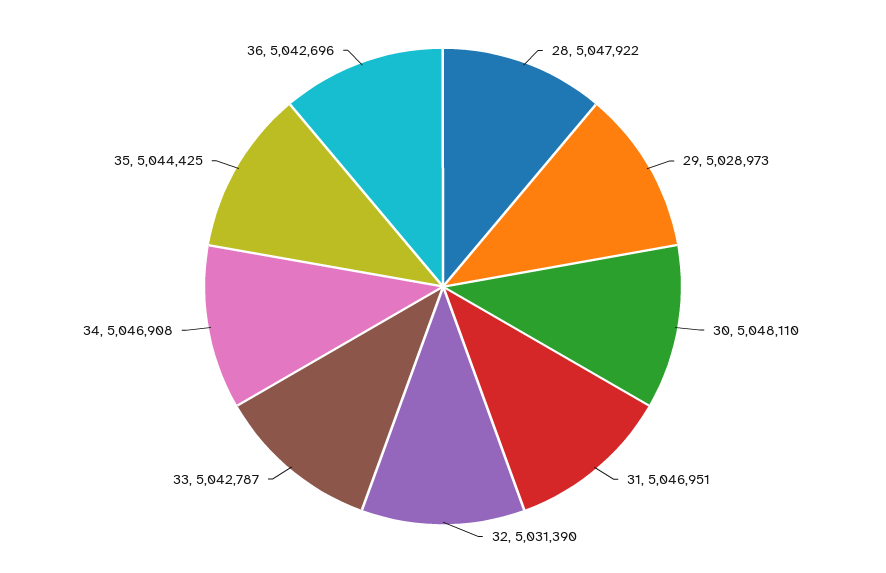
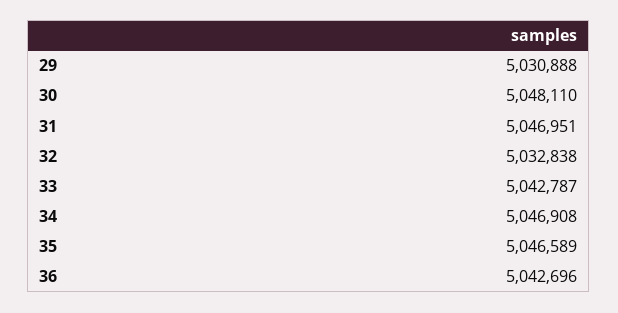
28: 5047922 -> none
29: 5028973 -> 5030888
32: 5031390 -> 5032838
35: 5044425 -> 5046589

